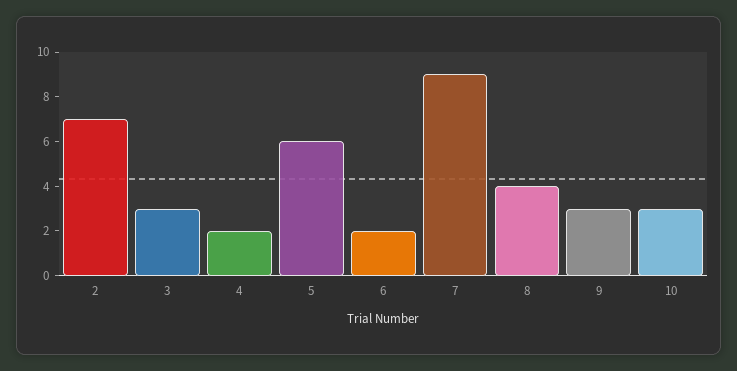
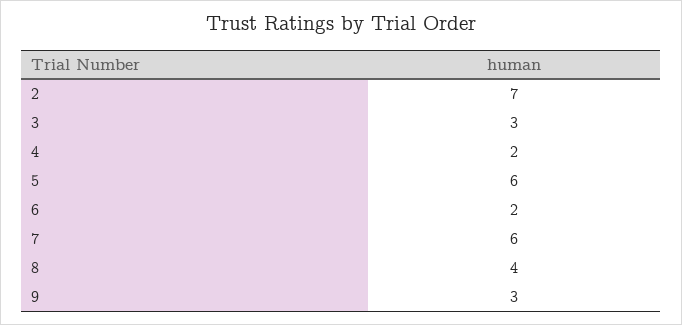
7: 9 -> 6
10: 3 -> none

